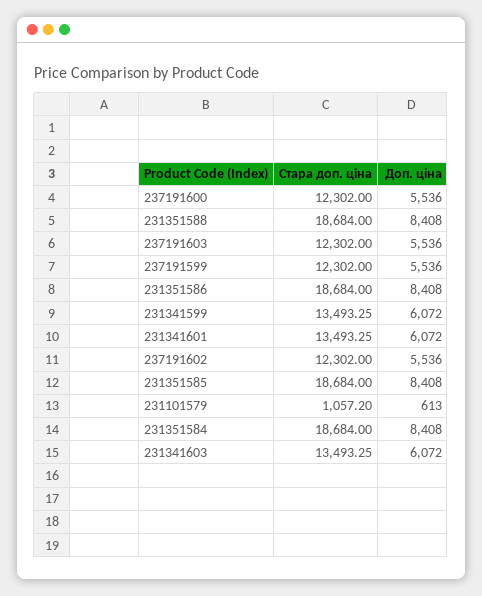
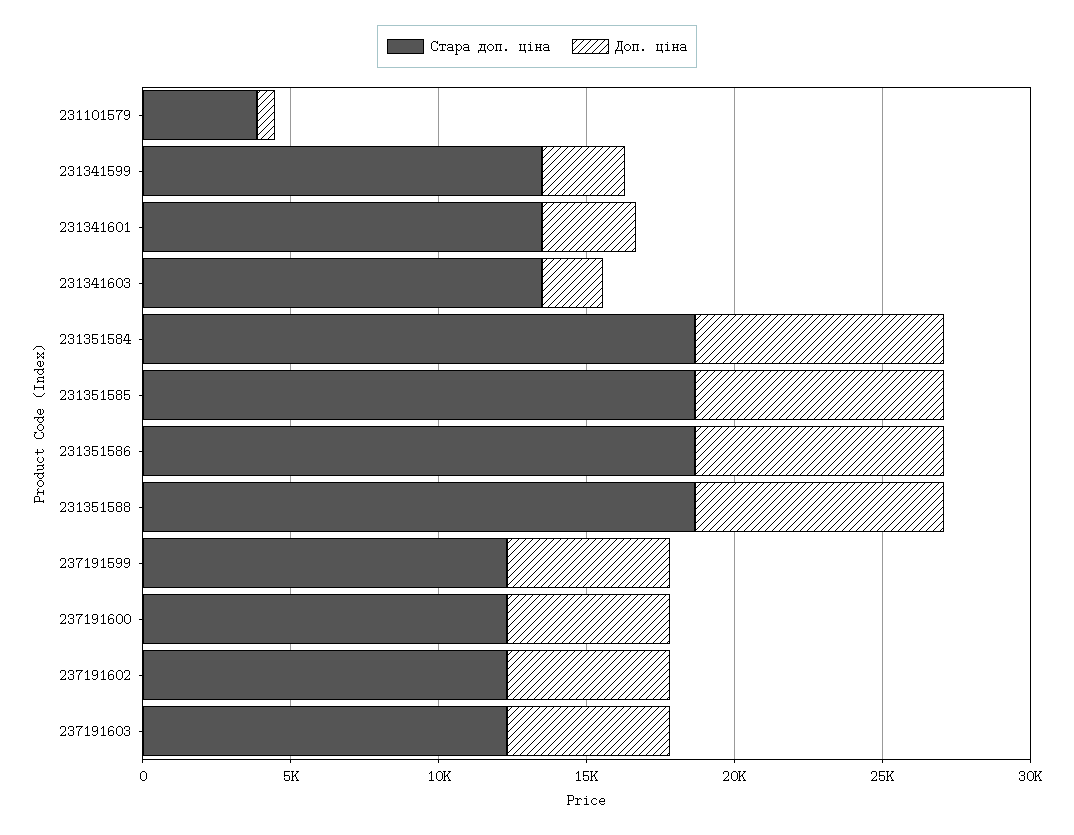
Доп. ціна, 231341599: 6072 -> 3000
Доп. ціна, 231341601: 6072 -> 3000
Стара доп. ціна, 231101579: 1057.2 -> 4000
Доп. ціна, 231341603: 6072 -> 2000

